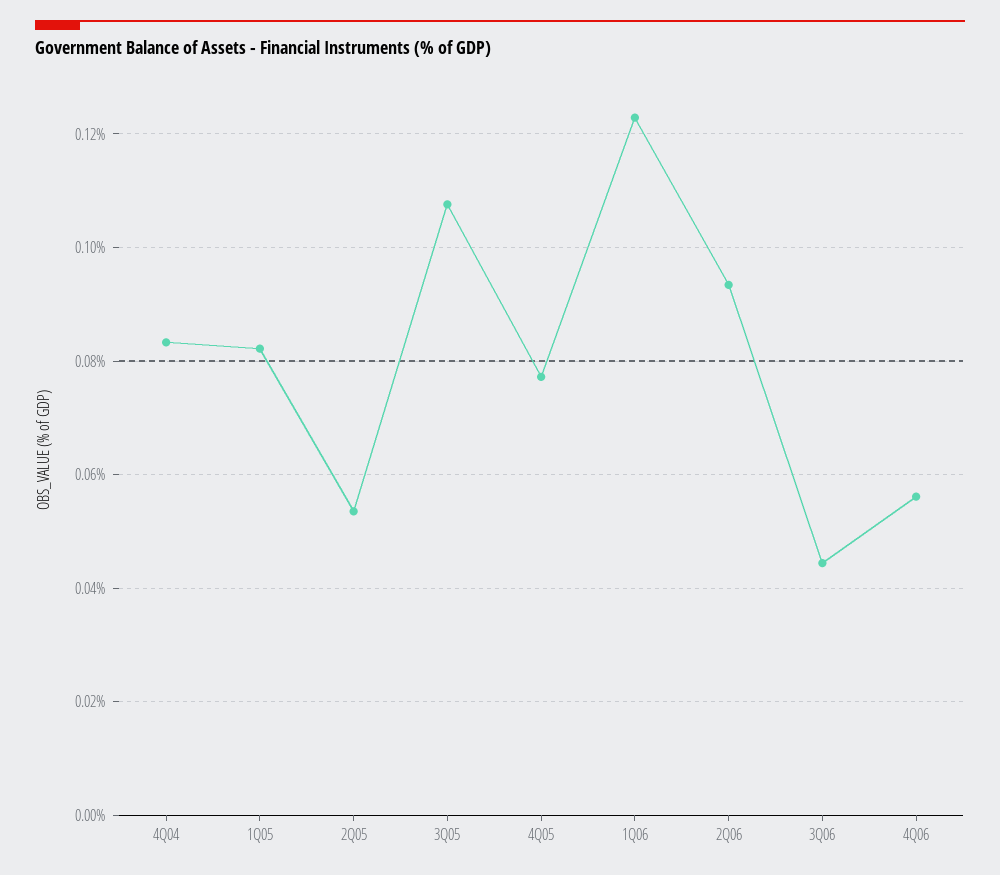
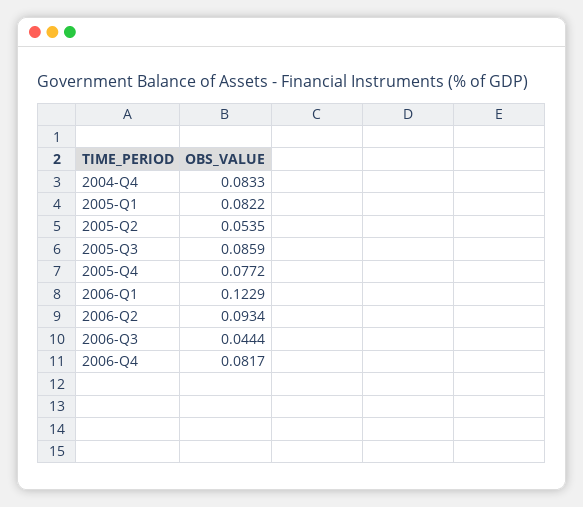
3Q05: 0.108 -> 0.0859
4Q06: 0.056 -> 0.0817

